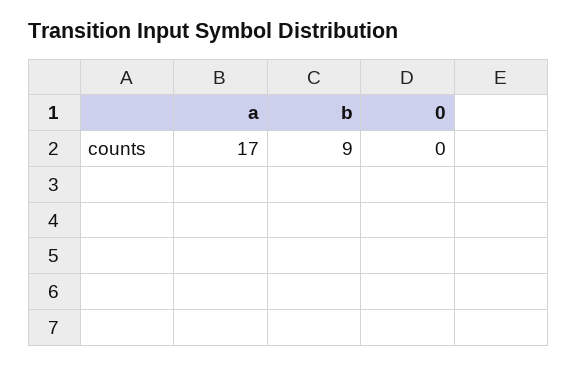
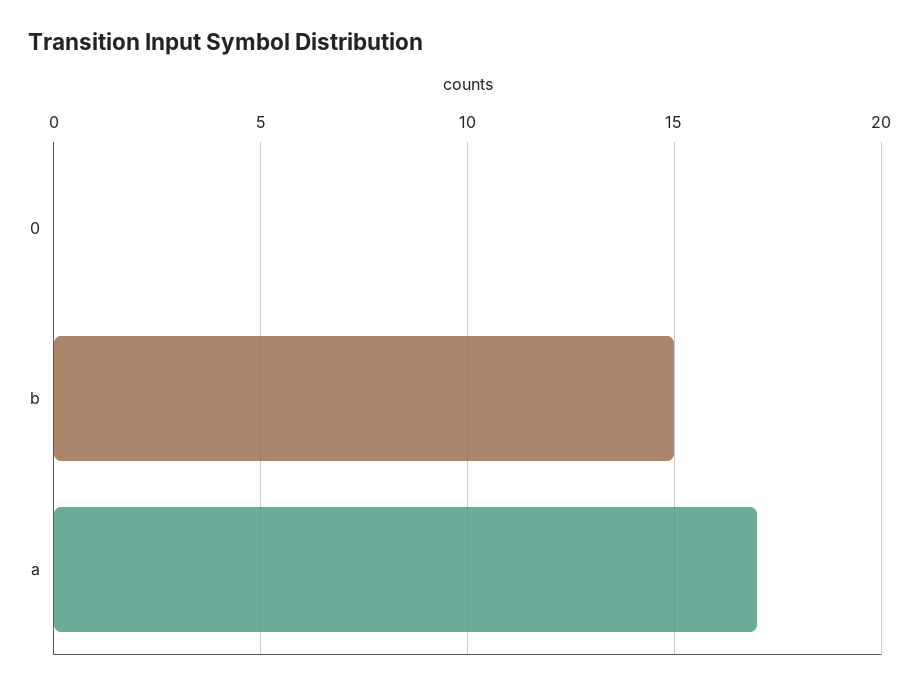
b: 9 -> 15

